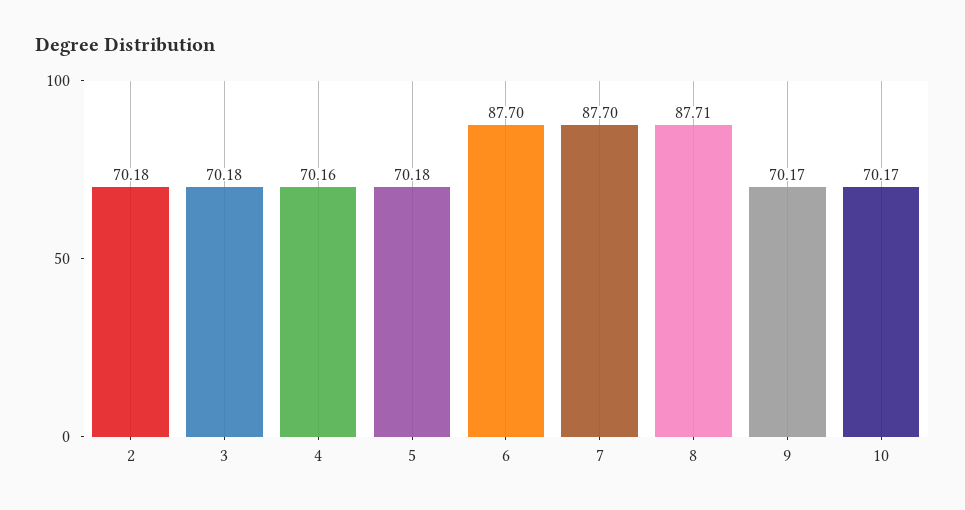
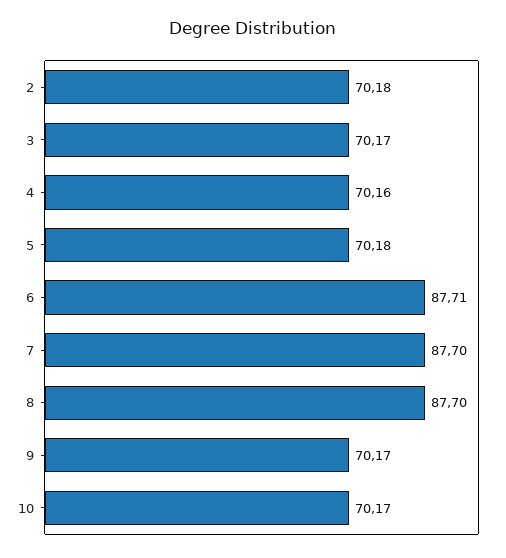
3: 70.18 -> 70.17
6: 87.7 -> 87.71
8: 87.71 -> 87.7

